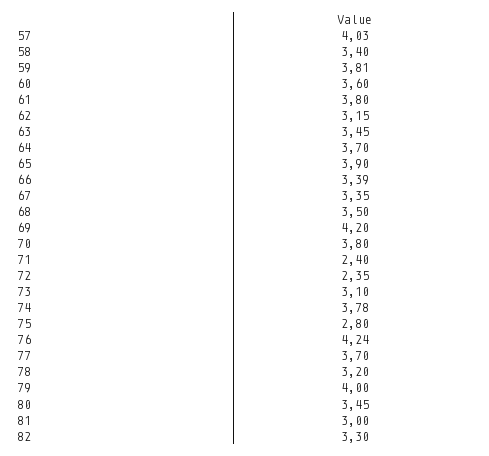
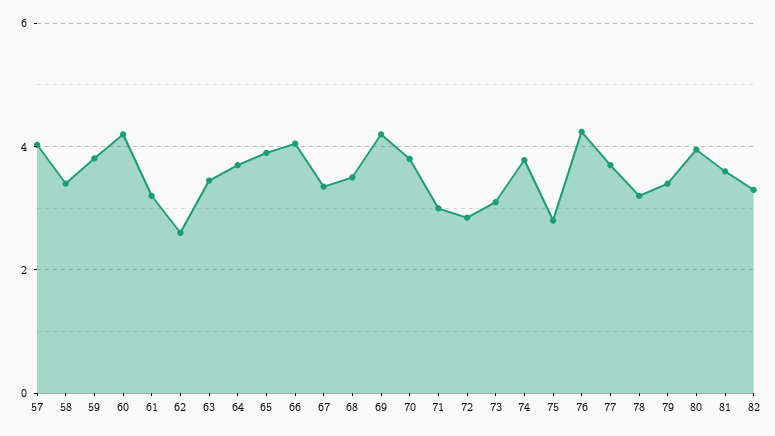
60: 3.6 -> 4.2
61: 3.8 -> 3.2
62: 3.15 -> 2.6
66: 3.39 -> 4
71: 2.4 -> 3
72: 2.35 -> 2.8
79: 4 -> 3.4
80: 3.45 -> 4
81: 3 -> 3.6

